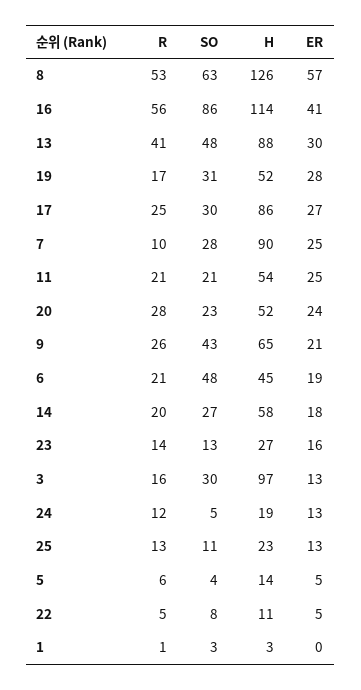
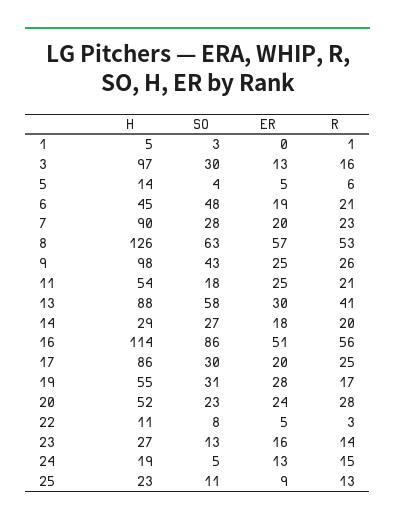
ER, 16: 41 -> 51
SO, 13: 48 -> 58
H, 19: 52 -> 55
ER, 17: 27 -> 20
R, 7: 10 -> 23
ER, 7: 25 -> 20
SO, 11: 21 -> 18
H, 9: 65 -> 98
ER, 9: 21 -> 25
H, 14: 58 -> 29
R, 24: 12 -> 15
ER, 25: 13 -> 9
R, 22: 5 -> 3
H, 1: 3 -> 5

